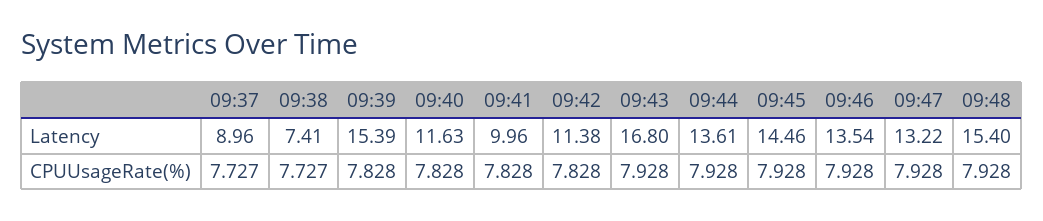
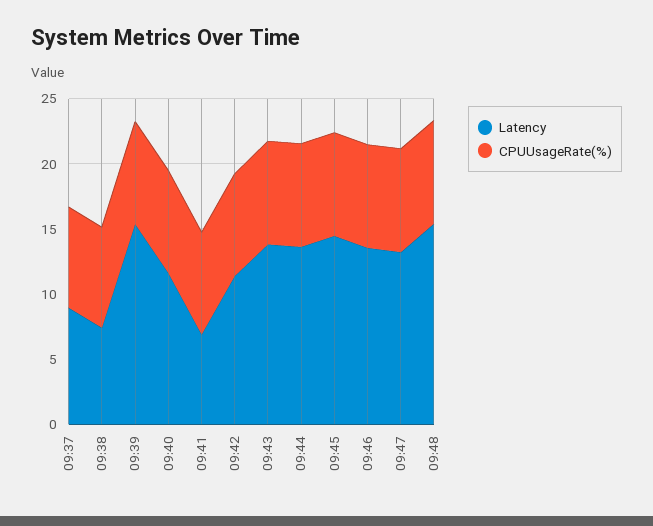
Latency, 09:41: 9.96 -> 7
Latency, 09:43: 16.8 -> 14

